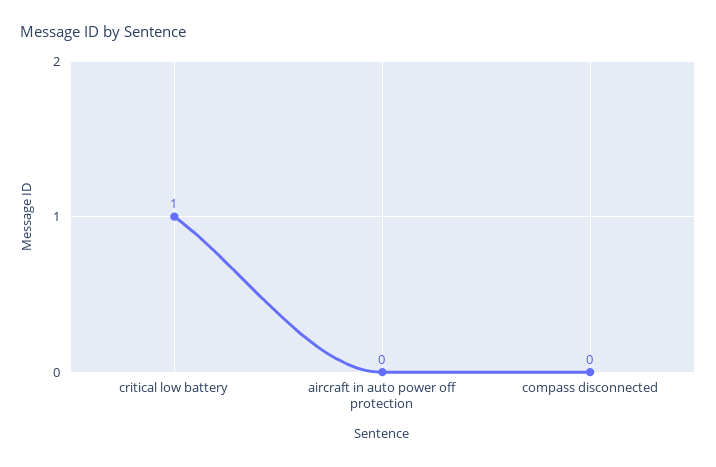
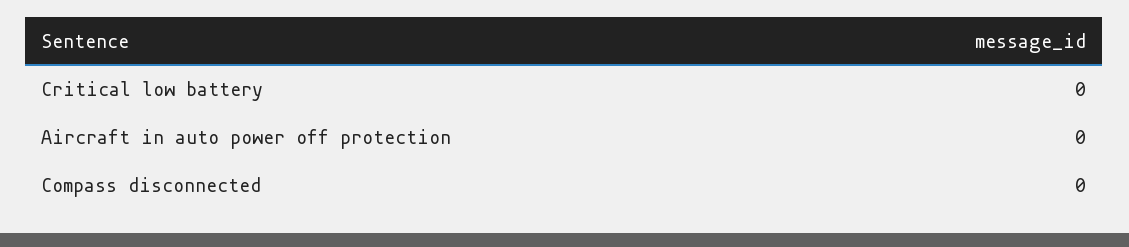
critical low battery: 1 -> 0

